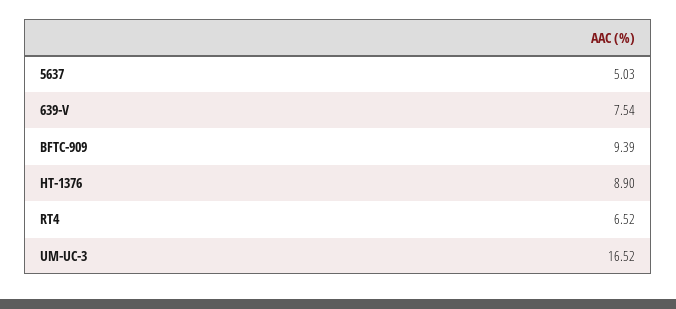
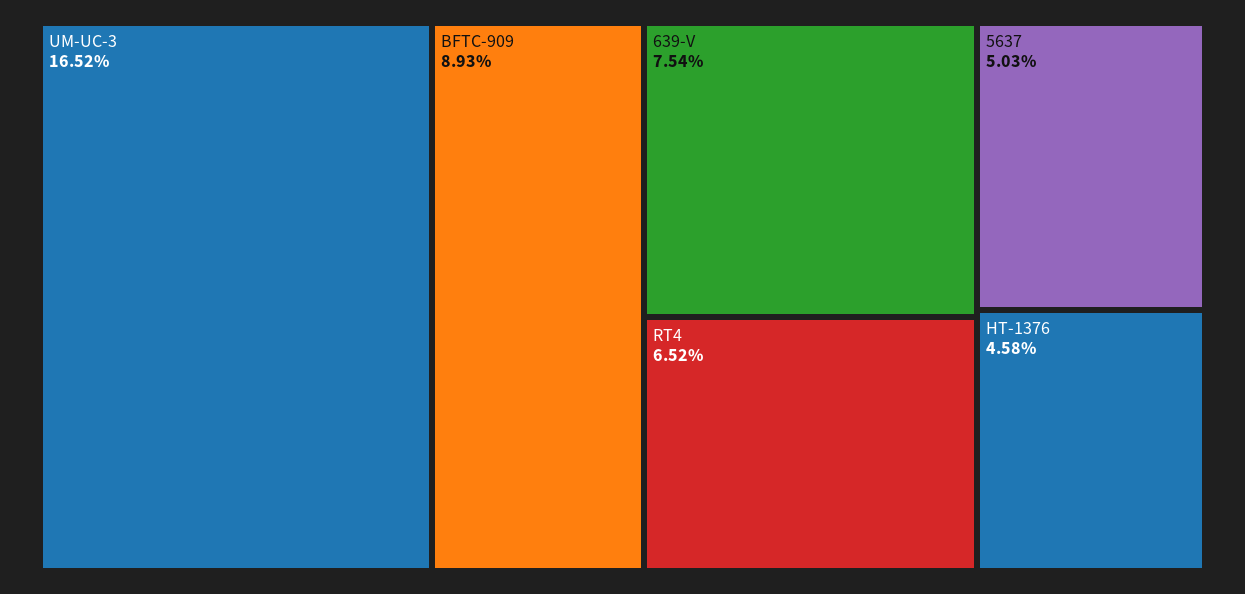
BFTC-909: 9.39 -> 8.93
HT-1376: 8.9 -> 4.58

